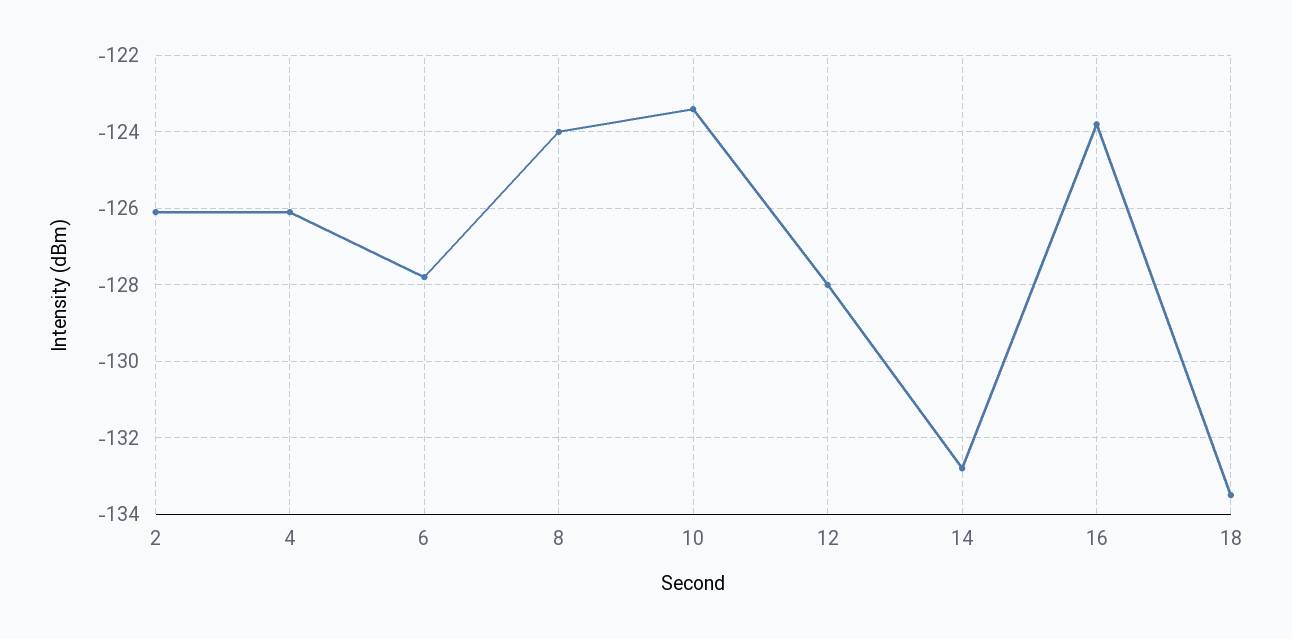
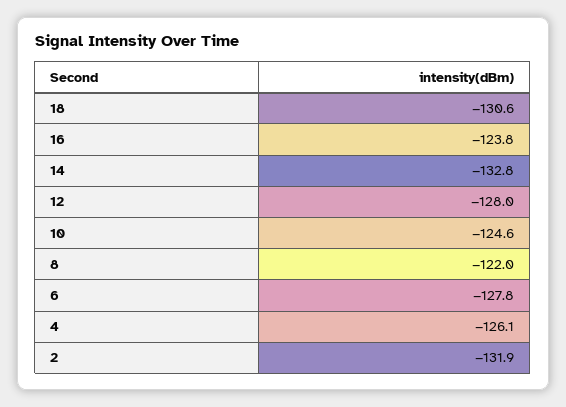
2: -126 -> -131.9
8: -124 -> -122
10: -123.5 -> -124.6
18: -133.5 -> -130.6

